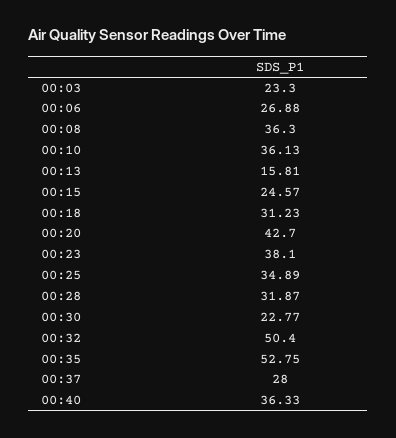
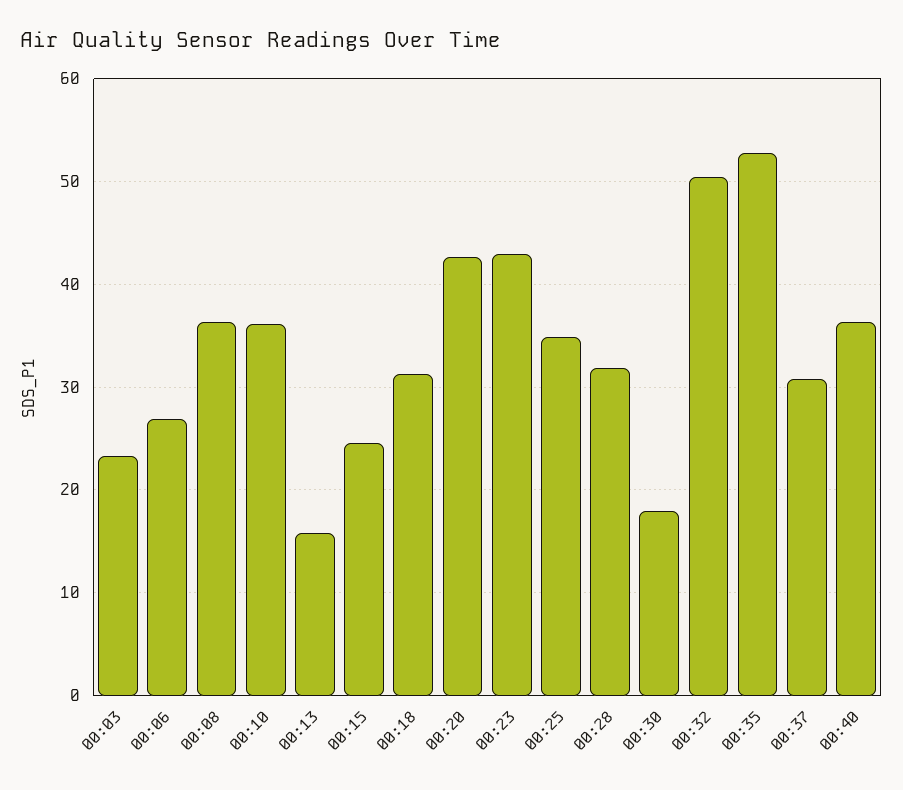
00:23: 38.1 -> 43
00:30: 22.77 -> 18
00:37: 28 -> 31

